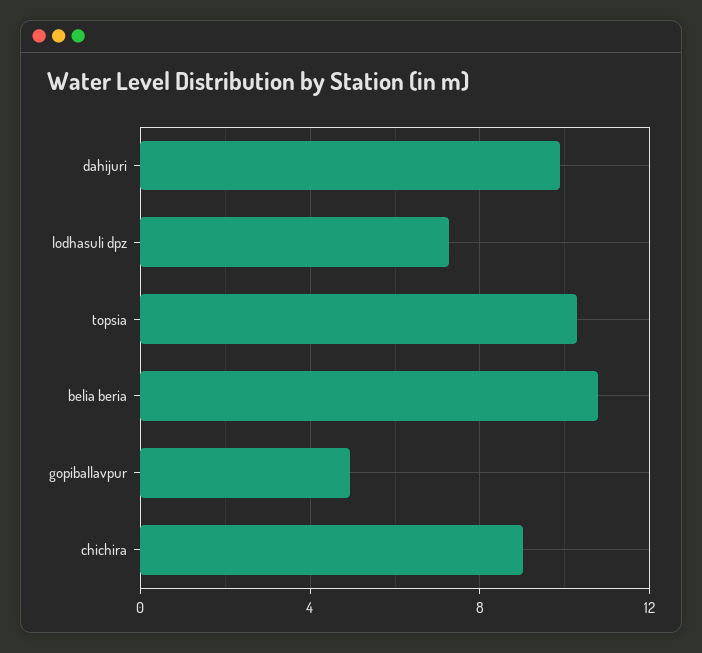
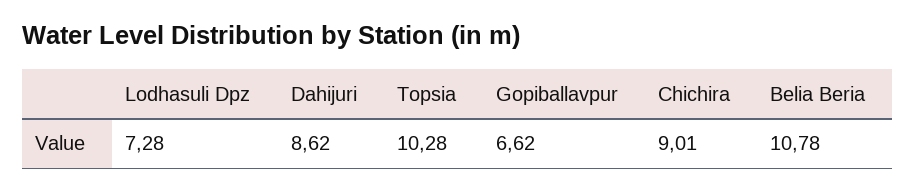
dahijuri: 10 -> 8.62
gopiballavpur: 5 -> 6.62

